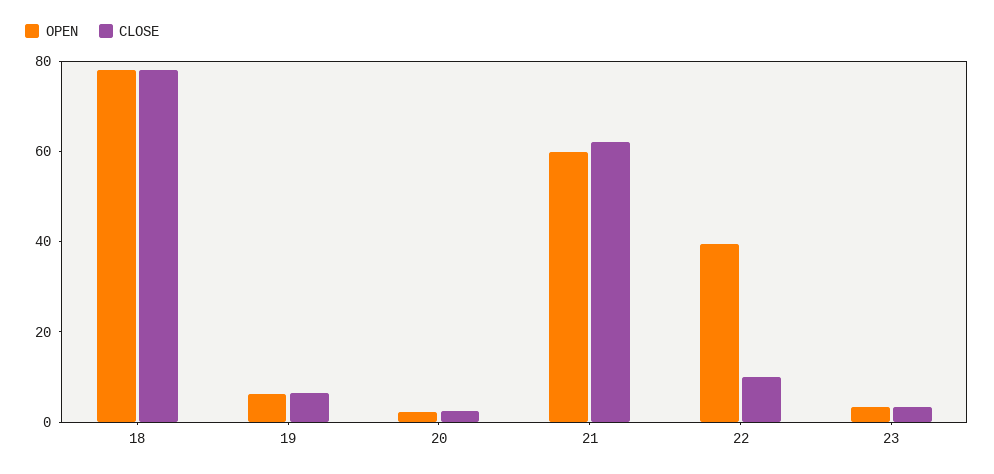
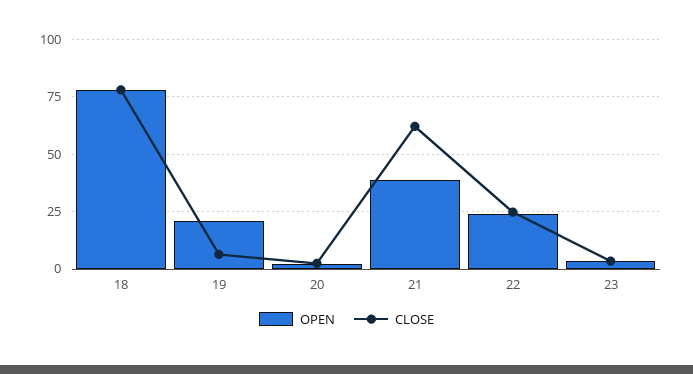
OPEN, 19: 5 -> 20
OPEN, 21: 60 -> 40
OPEN, 22: 40 -> 25
CLOSE, 22: 10 -> 25

